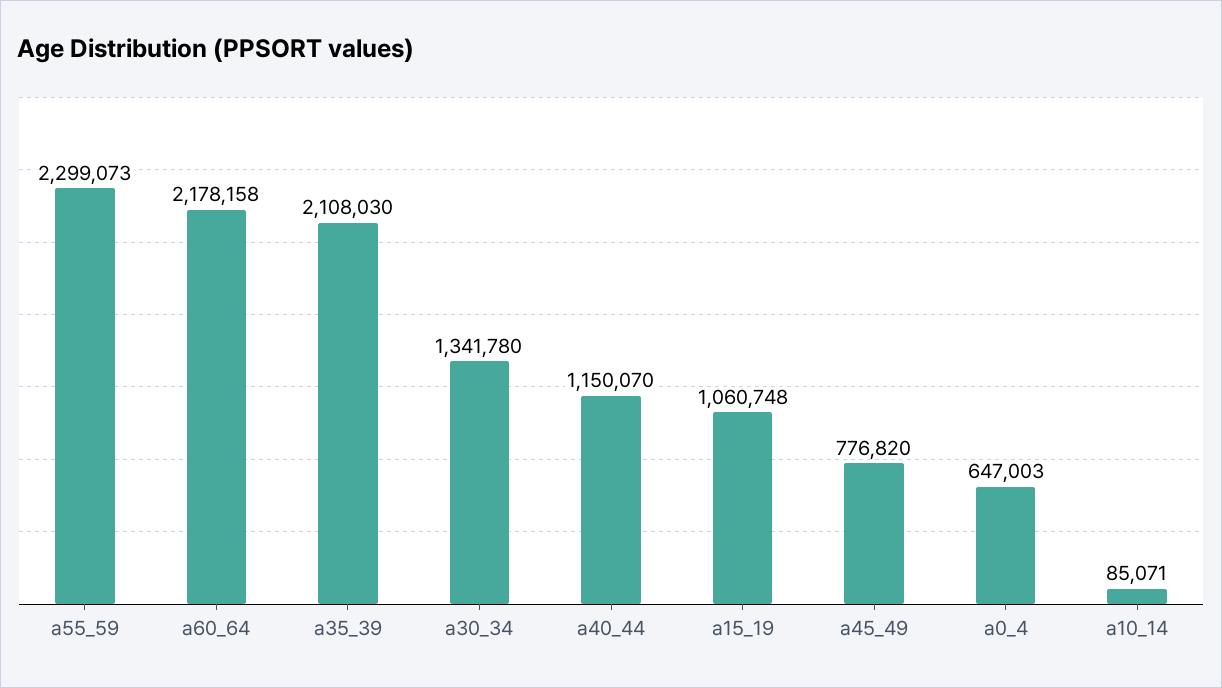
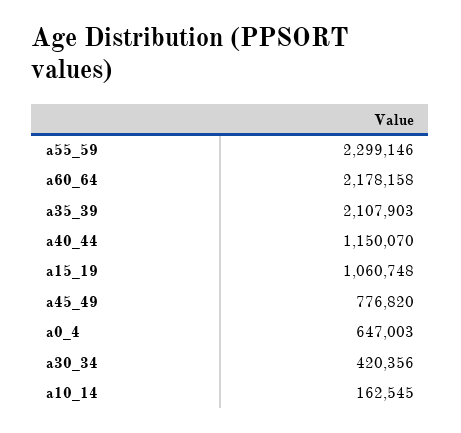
a55_59: 2299073 -> 2299146
a35_39: 2108030 -> 2107903
a30_34: 1341780 -> 420356
a10_14: 85071 -> 162545

